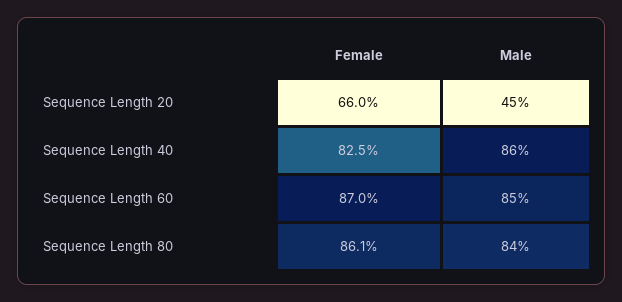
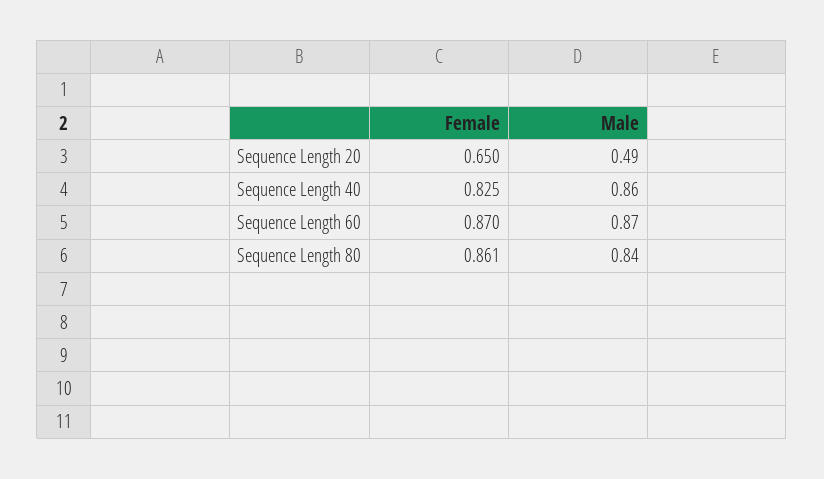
Female, Sequence Length 20: 0.66 -> 0.65
Male, Sequence Length 20: 0.45 -> 0.49
Male, Sequence Length 60: 0.85 -> 0.87

